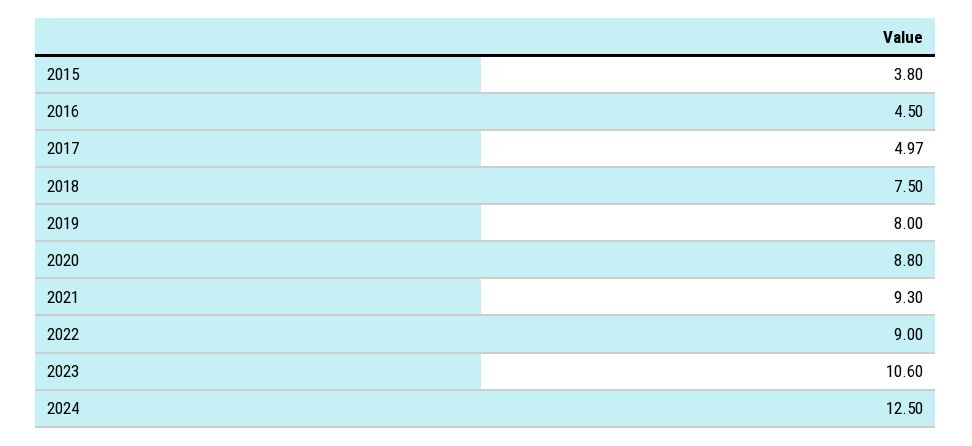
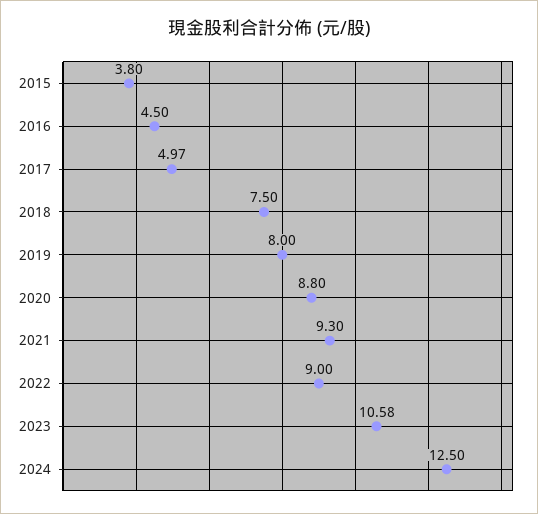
2023: 10.6 -> 10.58

